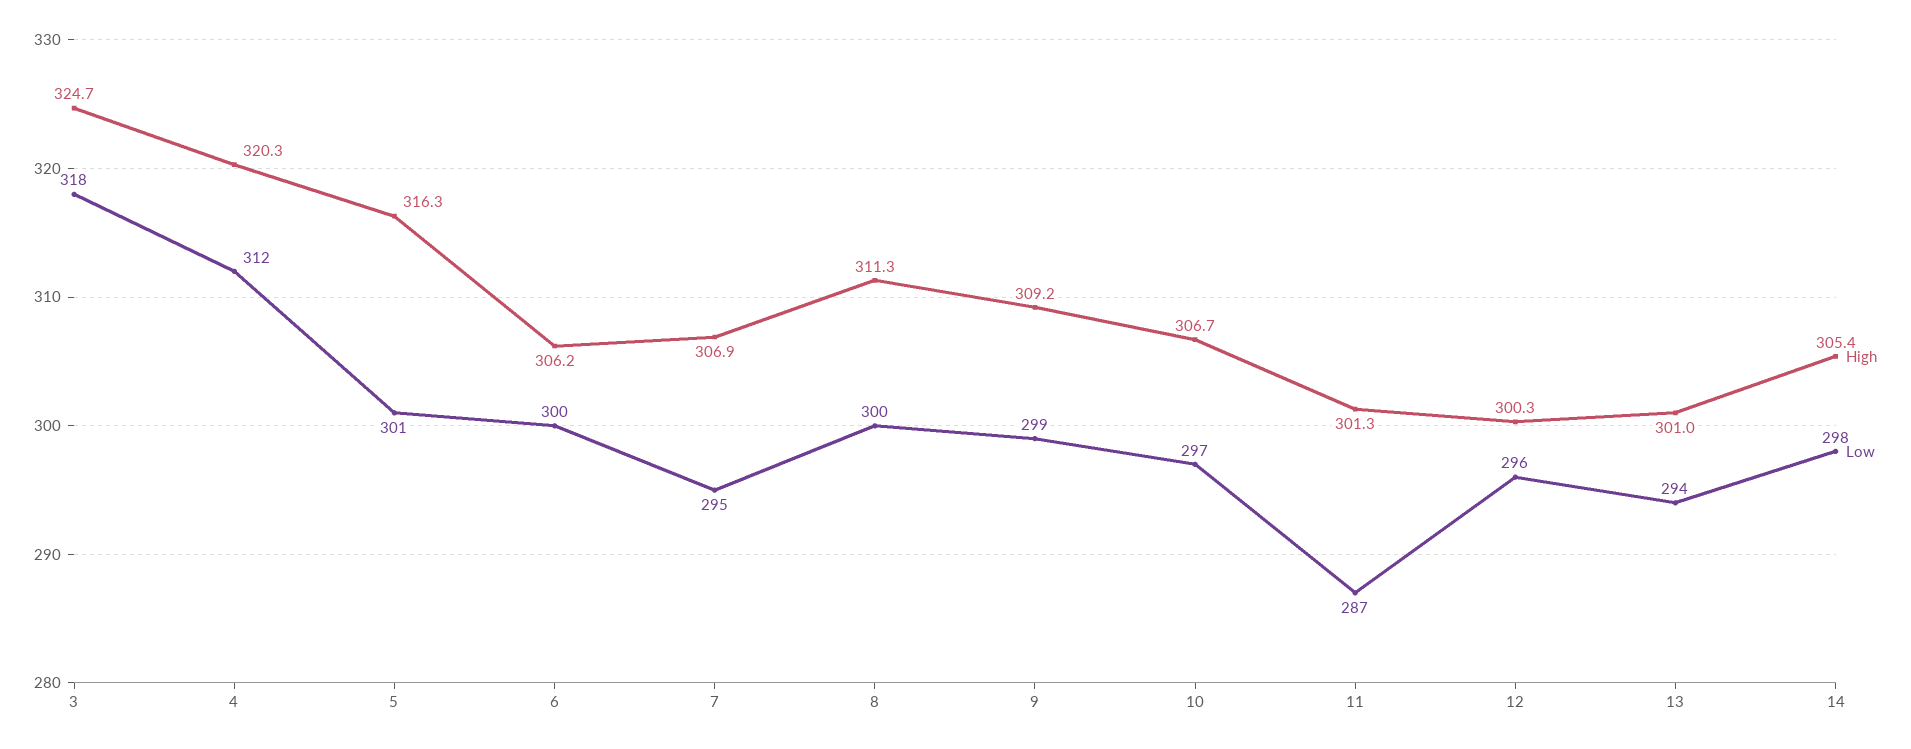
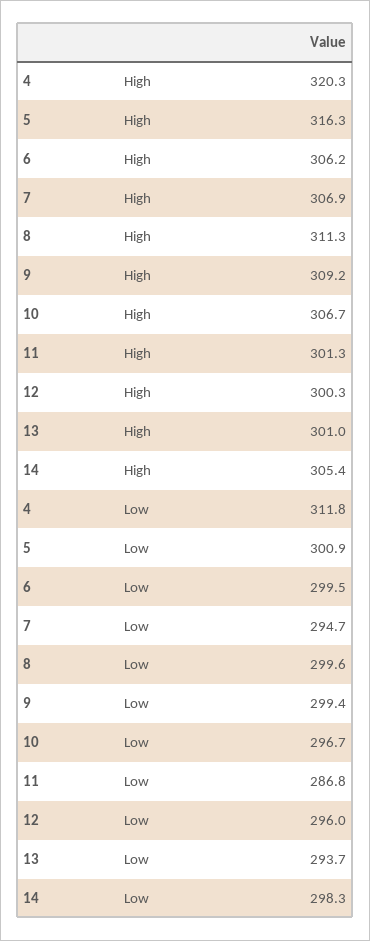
High, 3: 324.7 -> none
Low, 3: 318 -> none

